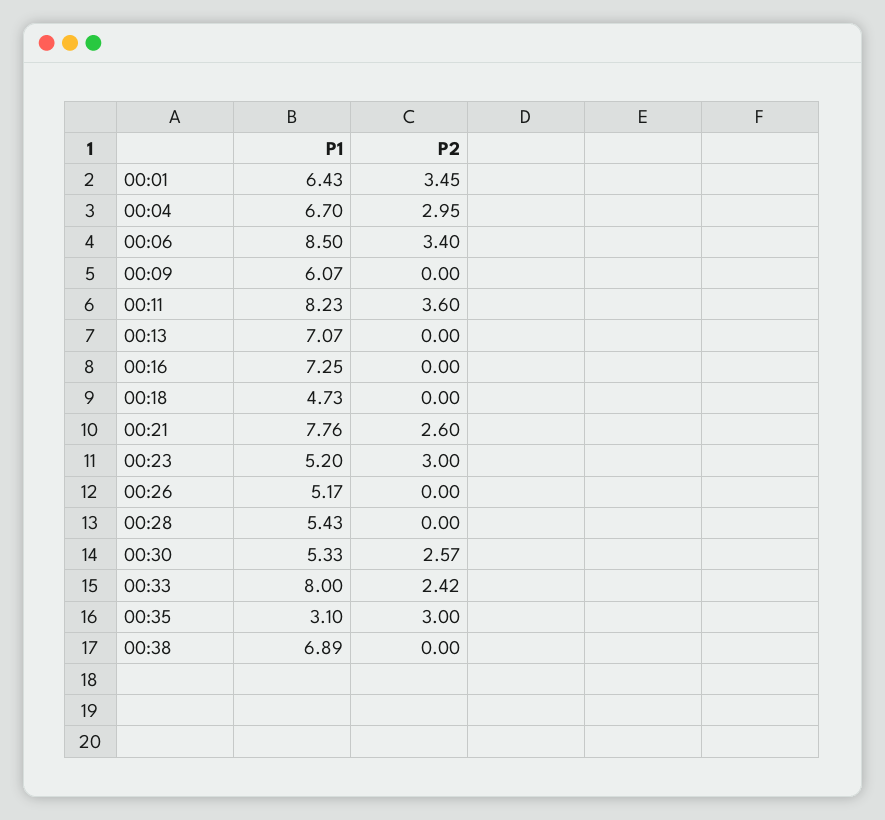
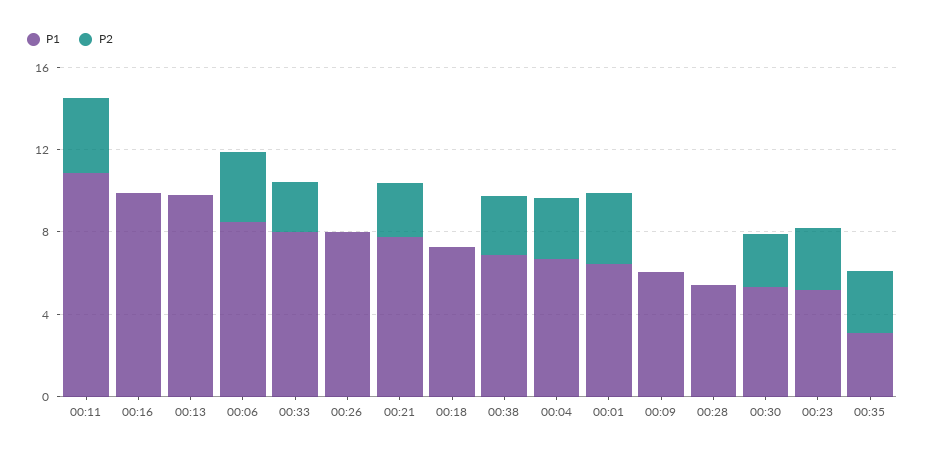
P1, 00:11: 8.23 -> 11
P1, 00:13: 7.07 -> 10
P1, 00:16: 7.25 -> 10
P1, 00:18: 4.73 -> 7
P1, 00:26: 5.17 -> 8
P2, 00:38: 0 -> 3

